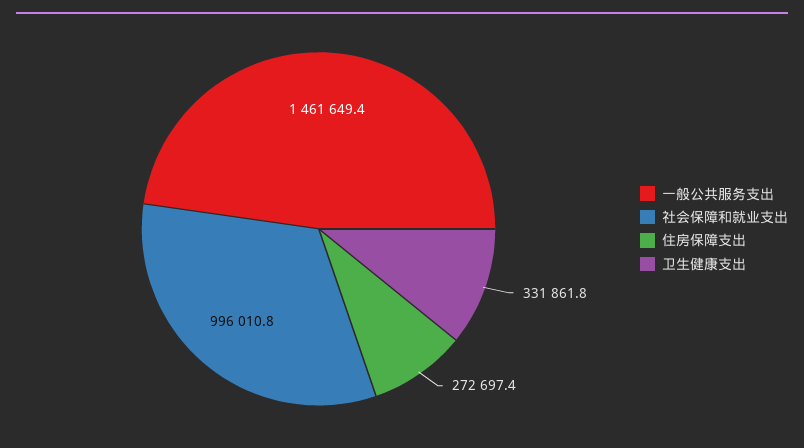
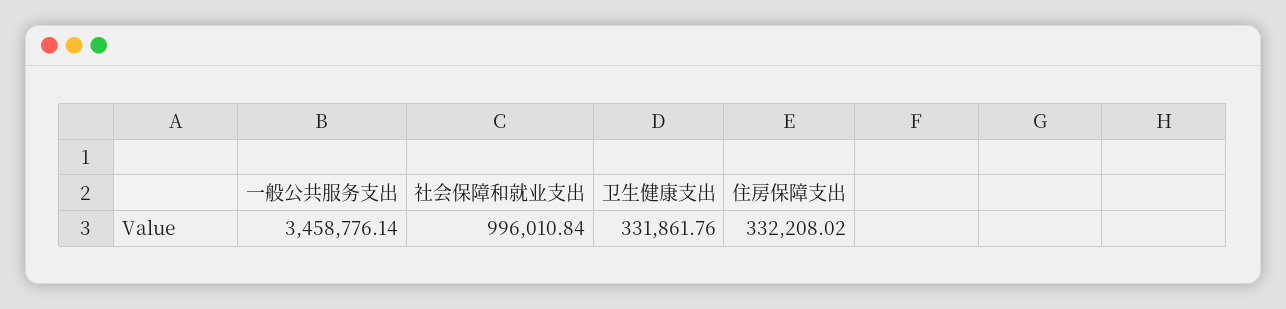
一般公共服务支出: 1461649.4 -> 3458776.14
住房保障支出: 272697.4 -> 332208.02

